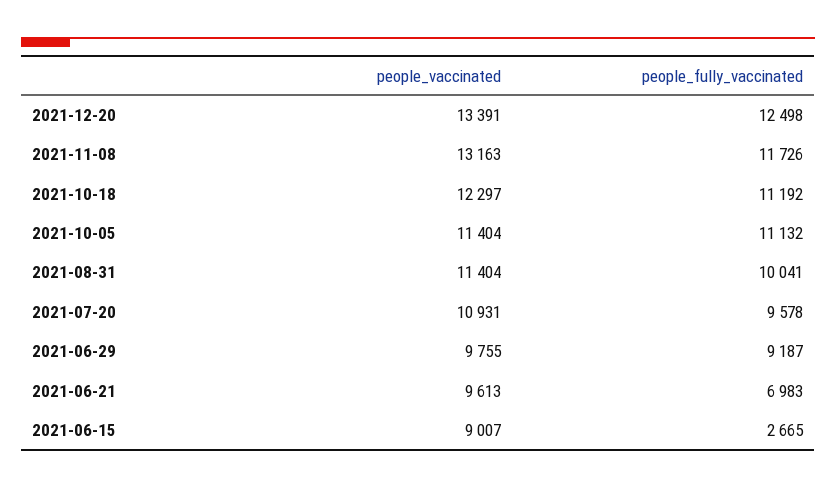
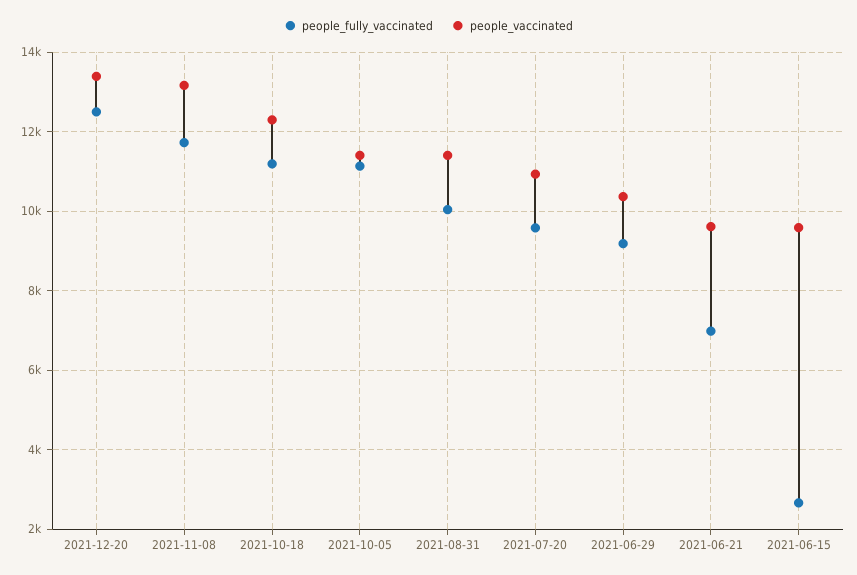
people_vaccinated, 2021-06-29: 9755 -> 10400
people_vaccinated, 2021-06-15: 9007 -> 9600

